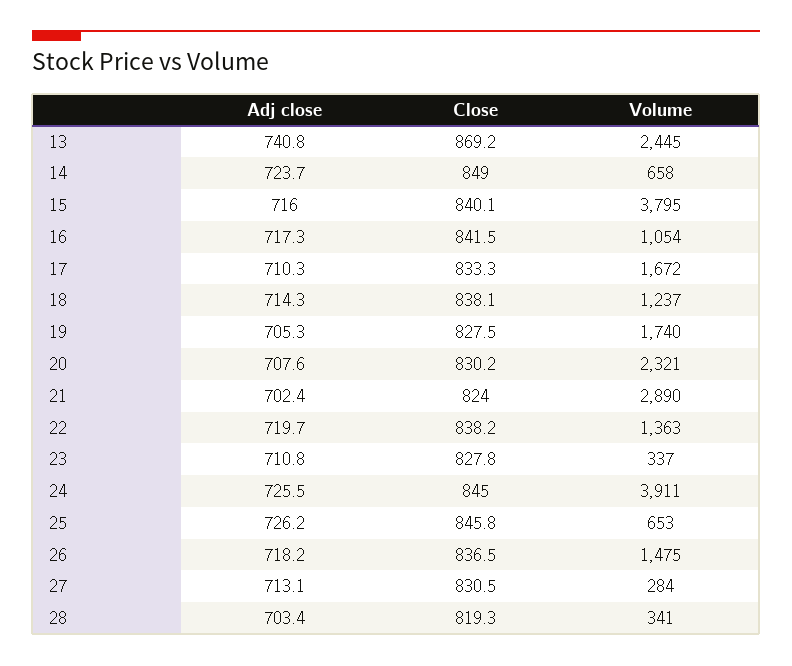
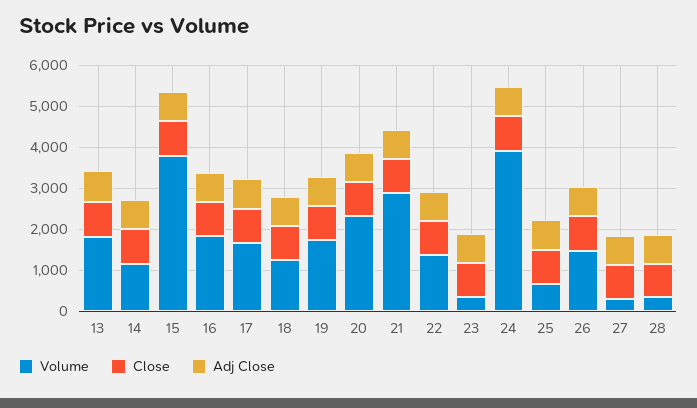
Volume, 13: 2445 -> 1800
Volume, 14: 658 -> 1200
Volume, 16: 1054 -> 1800

